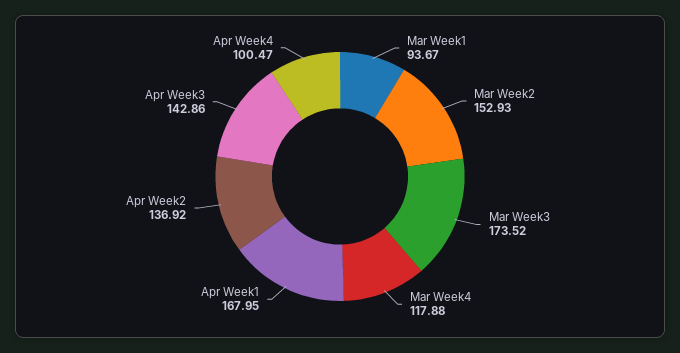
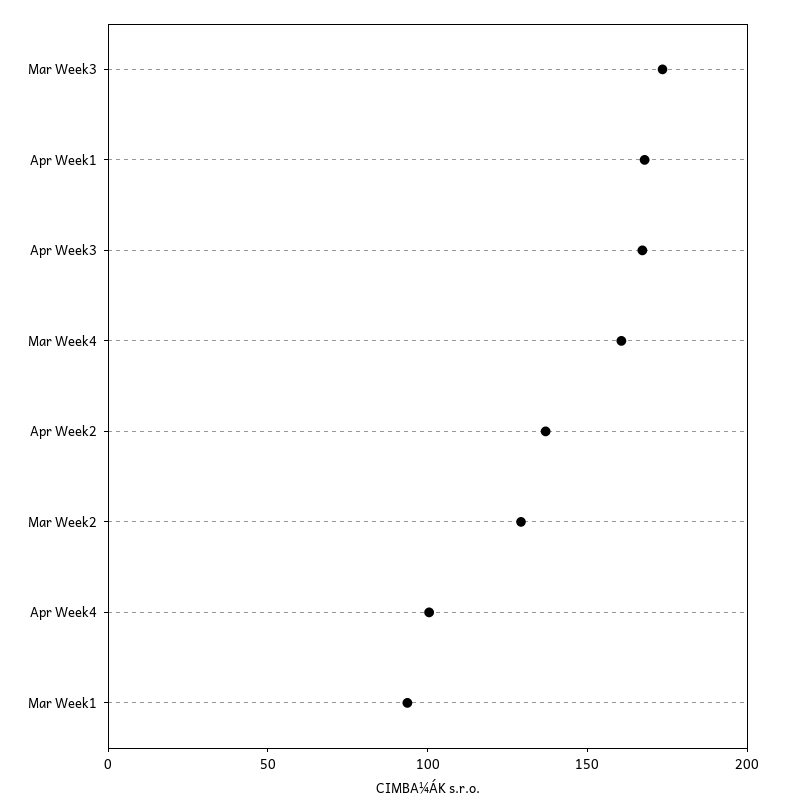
Mar Week2: 152.93 -> 130
Mar Week4: 117.88 -> 160
Apr Week3: 142.86 -> 170

